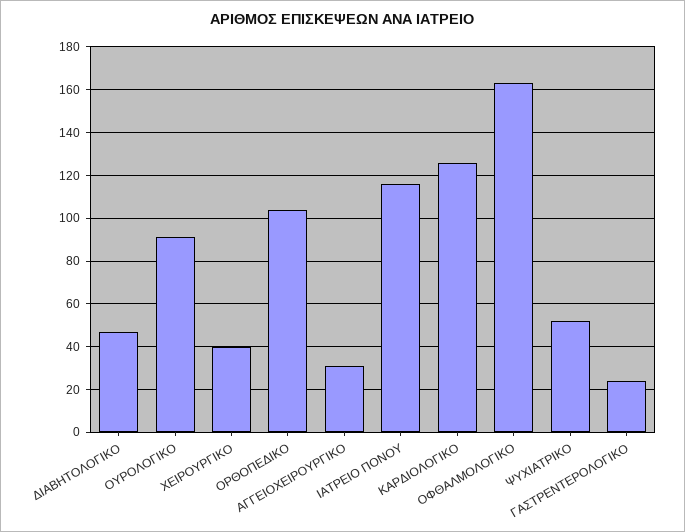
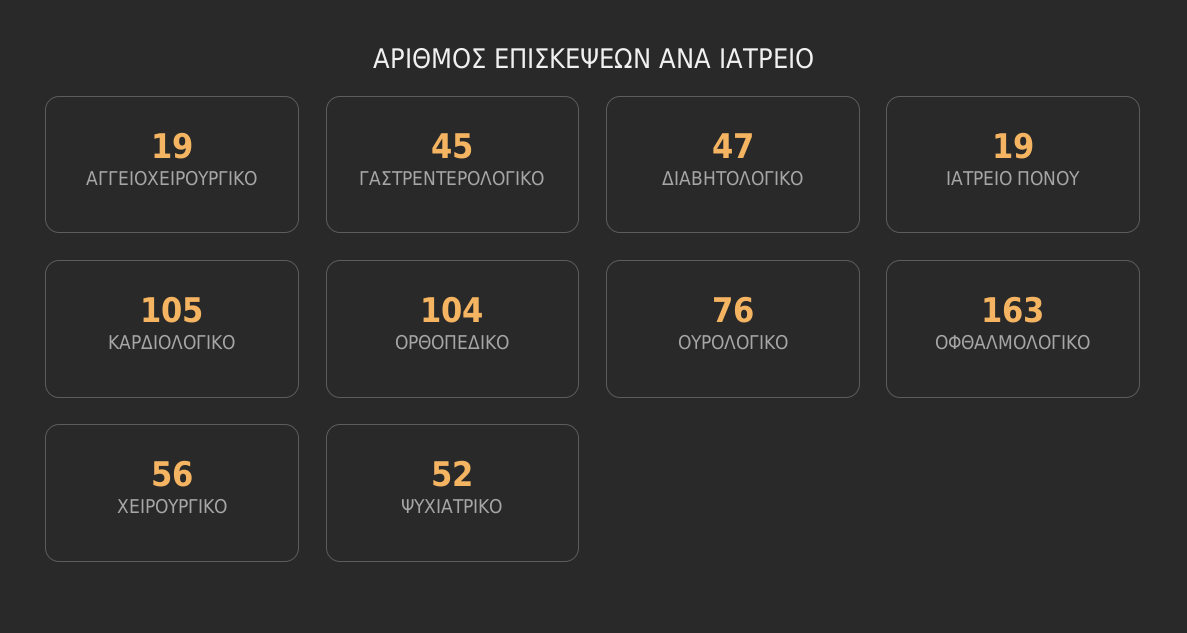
ΟΥΡΟΛΟΓΙΚΟ: 90 -> 76
ΧΕΙΡΟΥΡΓΙΚΟ: 40 -> 56
ΑΓΓΕΙΟΧΕΙΡΟΥΡΓΙΚΟ: 30 -> 19
ΙΑΤΡΕΙΟ ΠΟΝΟΥ: 115 -> 19
ΚΑΡΔΙΟΛΟΓΙΚΟ: 125 -> 105
ΓΑΣΤΡΕΝΤΕΡΟΛΟΓΙΚΟ: 25 -> 45

